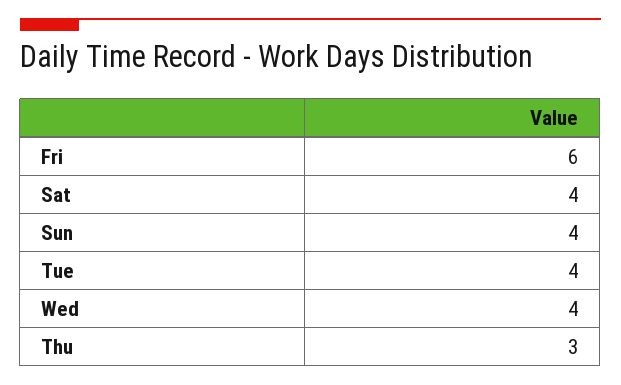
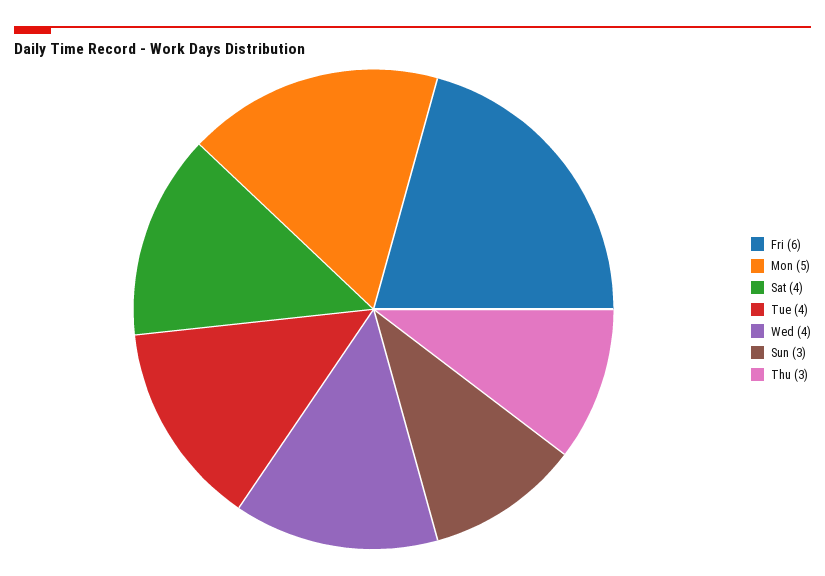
Sun: 4 -> 3
Mon: none -> 5

